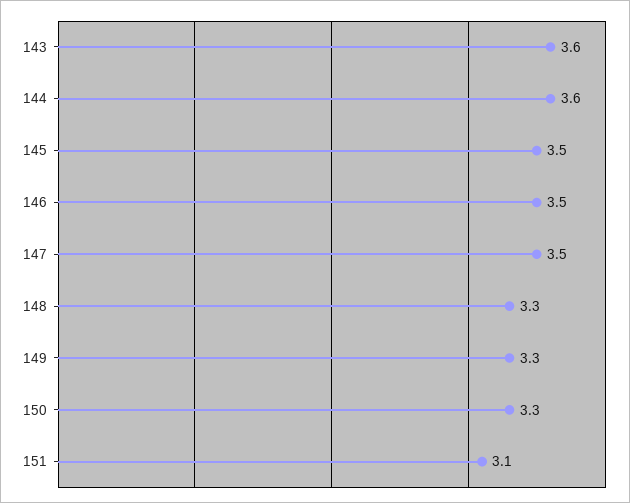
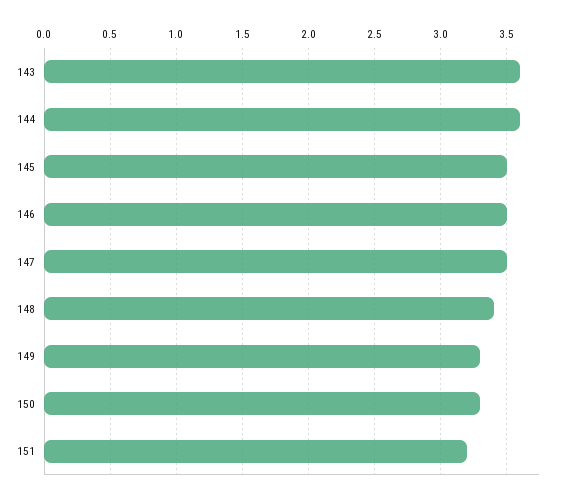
148: 3.3 -> 3.4
151: 3.1 -> 3.2

